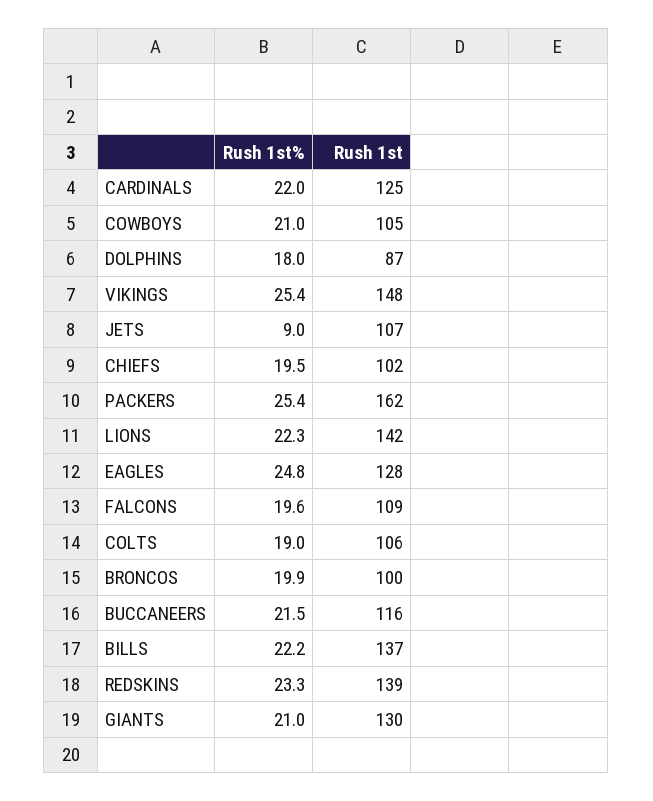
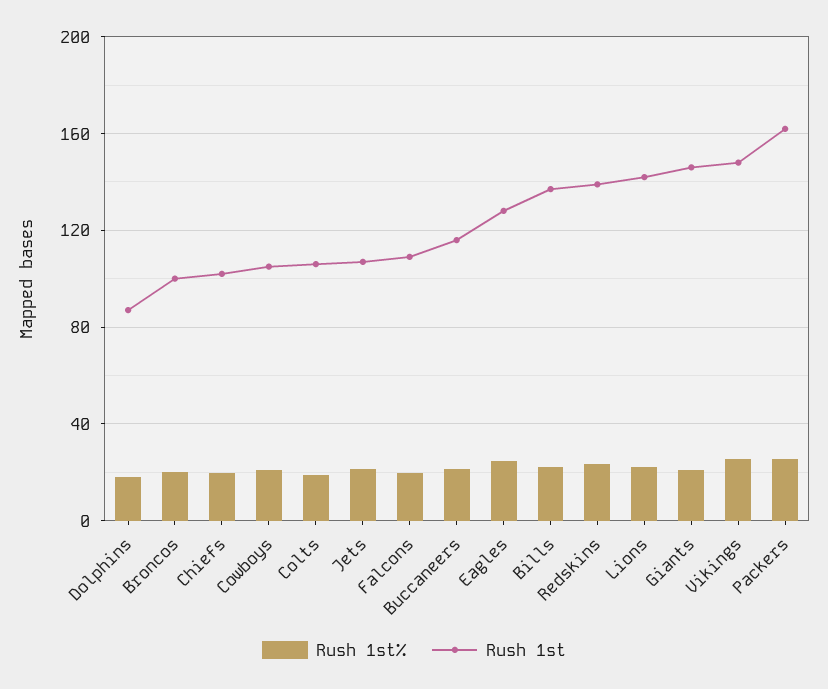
Rush 1st%, CARDINALS: 22 -> none
Rush 1st, CARDINALS: 125 -> none
Rush 1st%, JETS: 9 -> 20
Rush 1st, GIANTS: 130 -> 145

